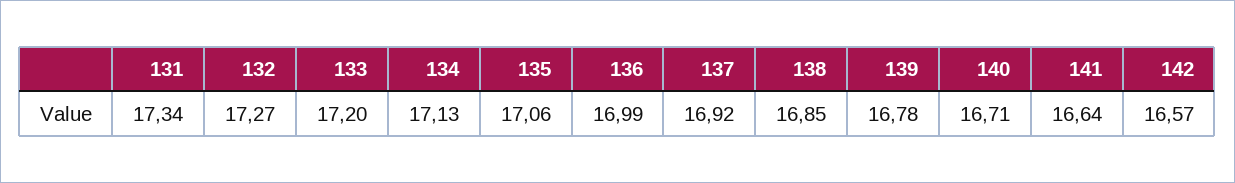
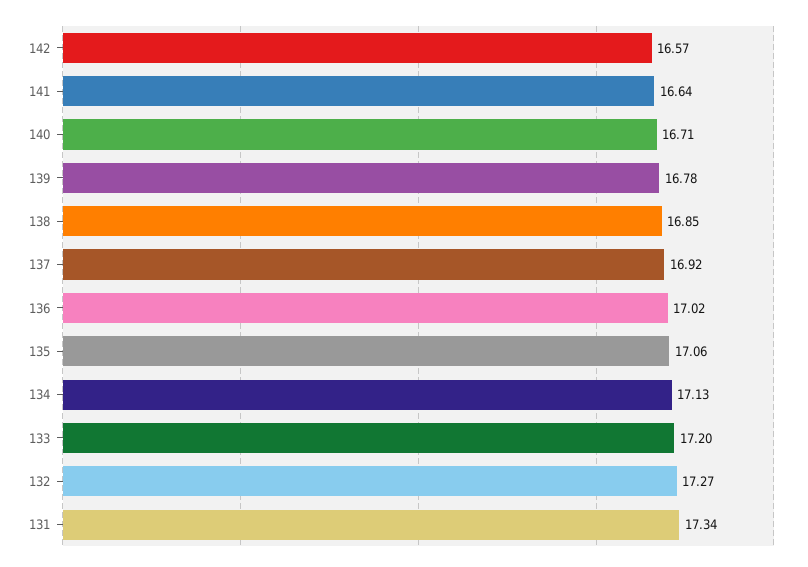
136: 16.99 -> 17.02

